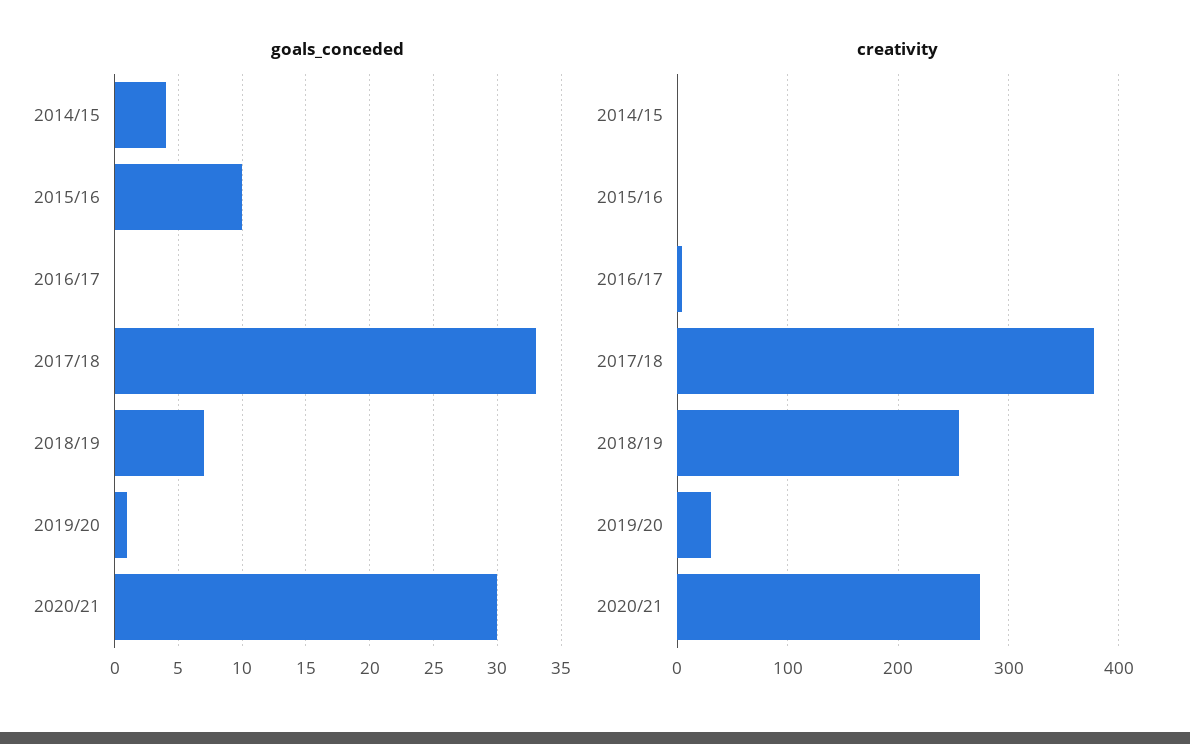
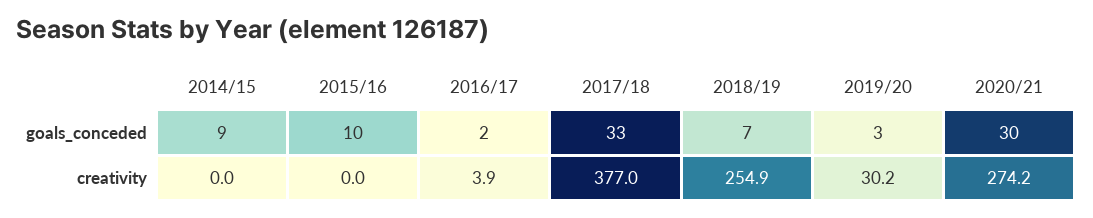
goals_conceded, 2014/15: 4 -> 9
goals_conceded, 2016/17: 0 -> 2
goals_conceded, 2019/20: 1 -> 3

